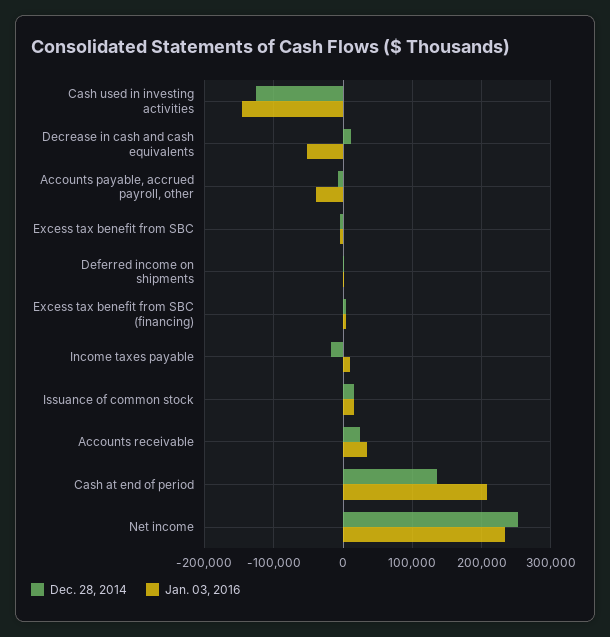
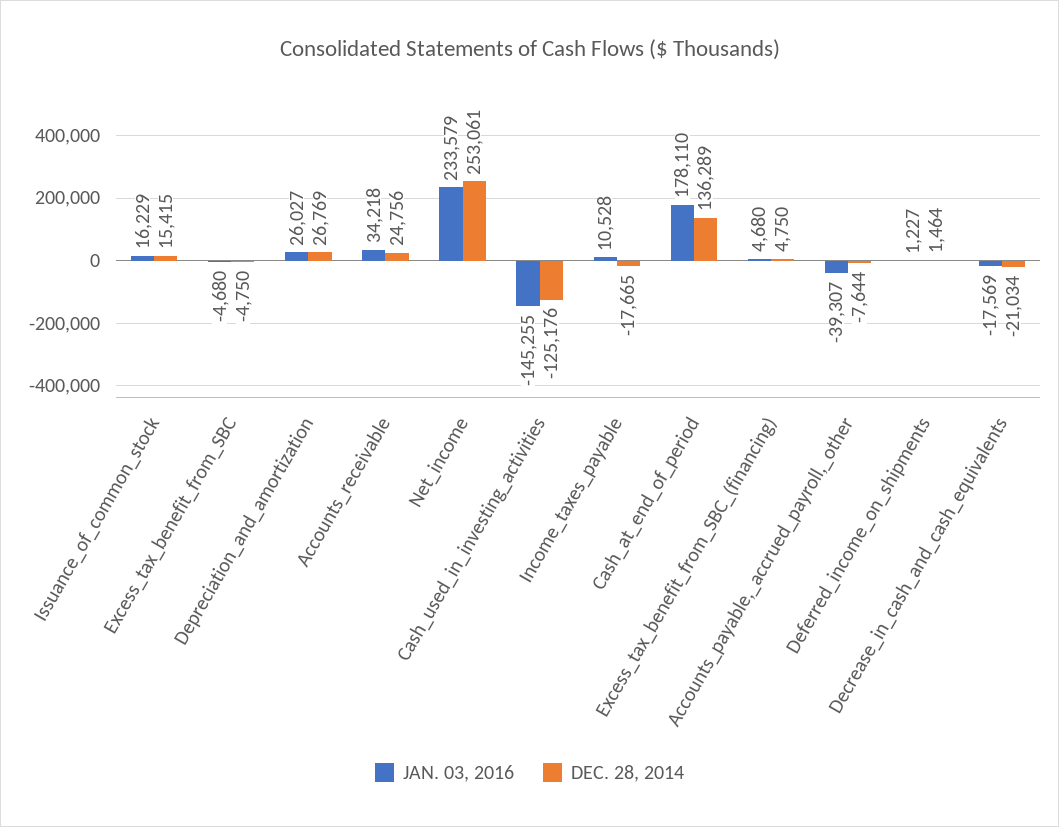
Dec. 28, 2014, Decrease in cash and cash equivalents: 10000 -> -21034
Jan. 03, 2016, Decrease in cash and cash equivalents: -50000 -> -17569
Jan. 03, 2016, Cash at end of period: 210000 -> 178110
Jan. 03, 2016, Depreciation_and_amortization: none -> 26027
Dec. 28, 2014, Depreciation_and_amortization: none -> 26769

